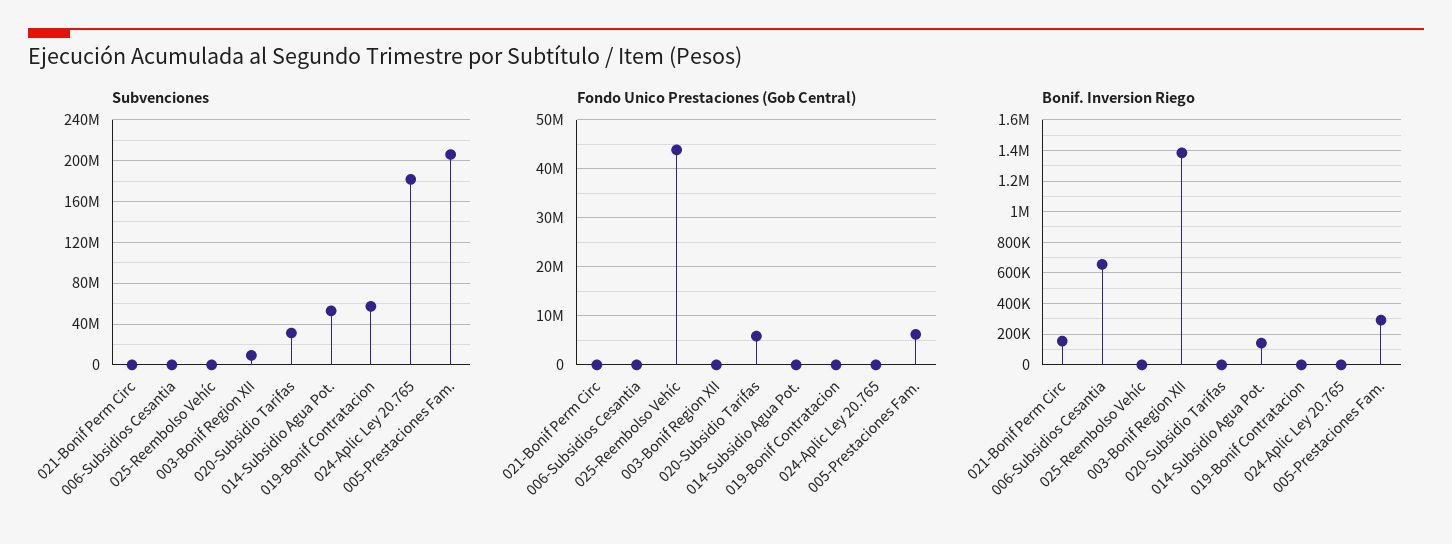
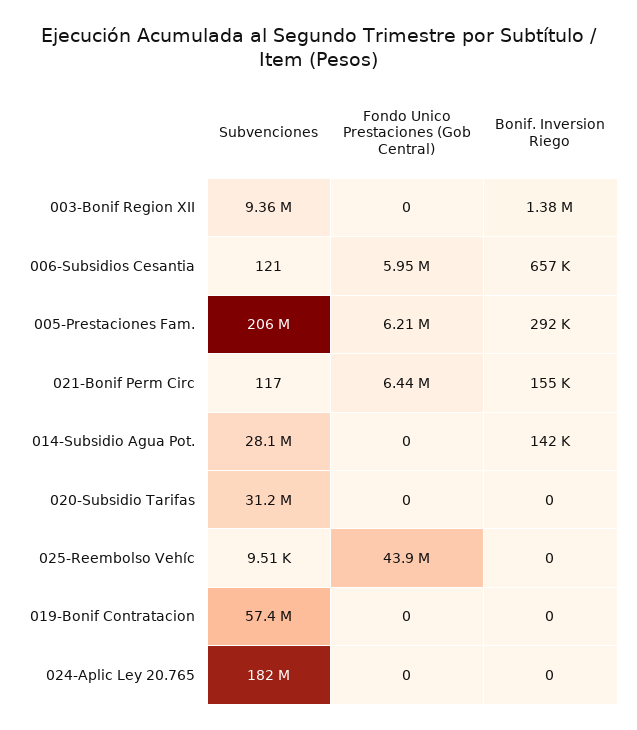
Subvenciones, 014-Subsidio Agua Pot.: 50000000 -> 28100000
Fondo Unico Prestaciones (Gob Central), 021-Bonif Perm Circ: 0 -> 6440000
Fondo Unico Prestaciones (Gob Central), 006-Subsidios Cesantia: 0 -> 5950000
Fondo Unico Prestaciones (Gob Central), 020-Subsidio Tarifas: 6000000 -> 0

